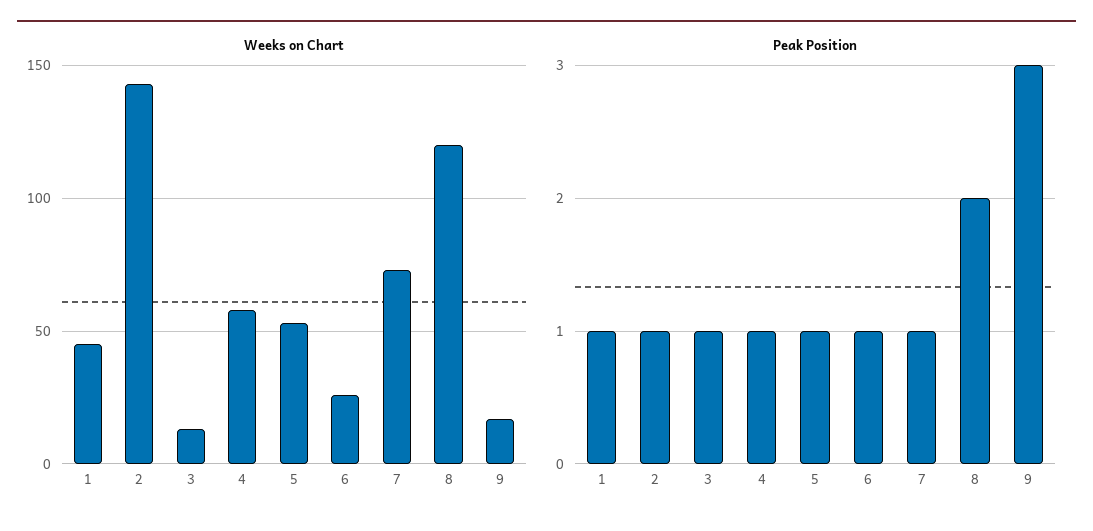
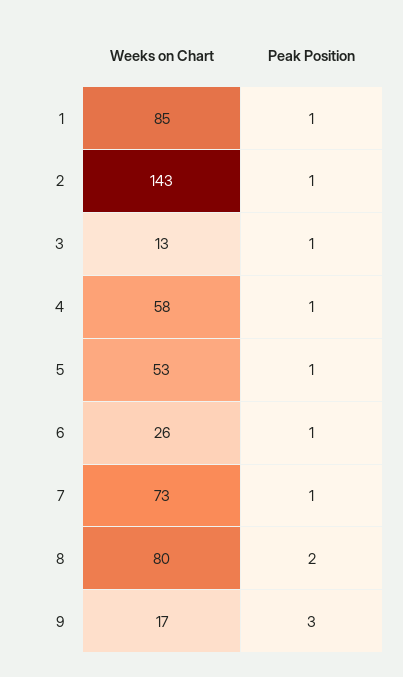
Weeks on Chart, 1: 45 -> 85
Weeks on Chart, 8: 120 -> 80

